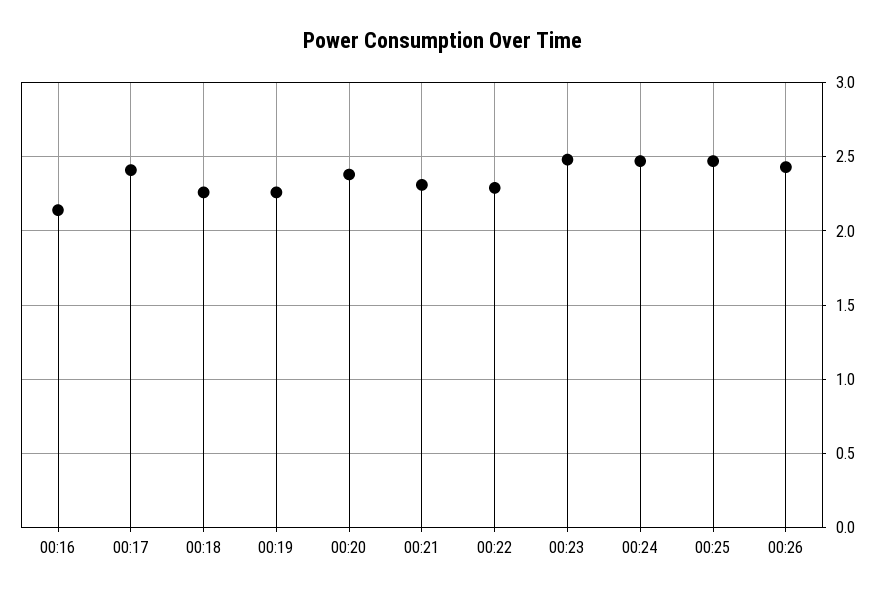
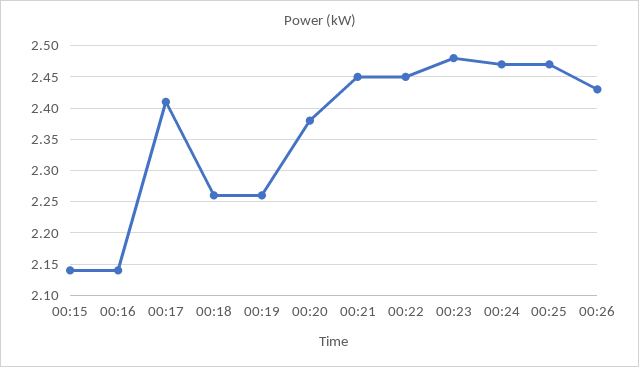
00:21: 2.3 -> 2.45
00:22: 2.3 -> 2.45
00:15: none -> 2.14

